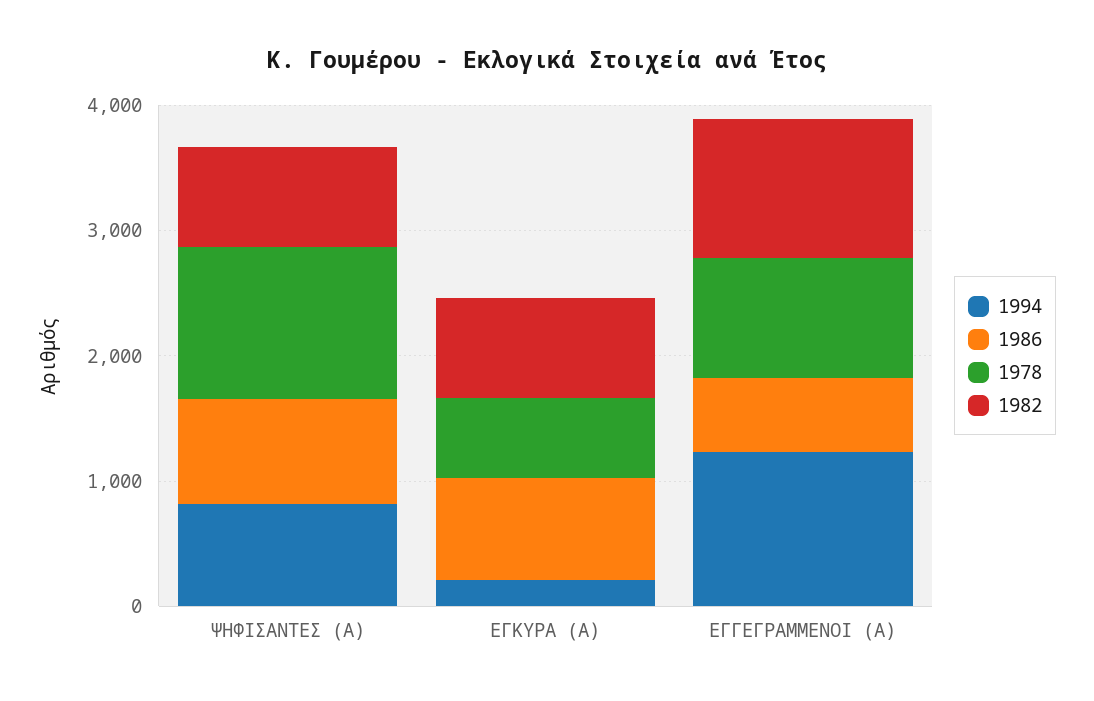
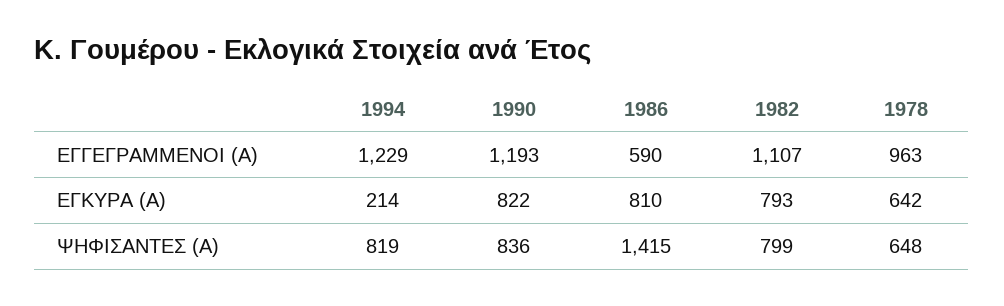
1986, ΨΗΦΙΣΑΝΤΕΣ (Α): 800 -> 1415
1978, ΨΗΦΙΣΑΝΤΕΣ (Α): 1200 -> 648
1990, ΕΓΓΕΓΡΑΜΜΕΝΟΙ (Α): none -> 1193
1990, ΕΓΚΥΡΑ (Α): none -> 822
1990, ΨΗΦΙΣΑΝΤΕΣ (Α): none -> 836

